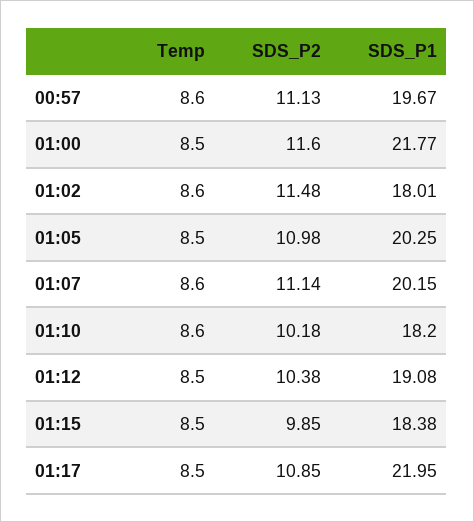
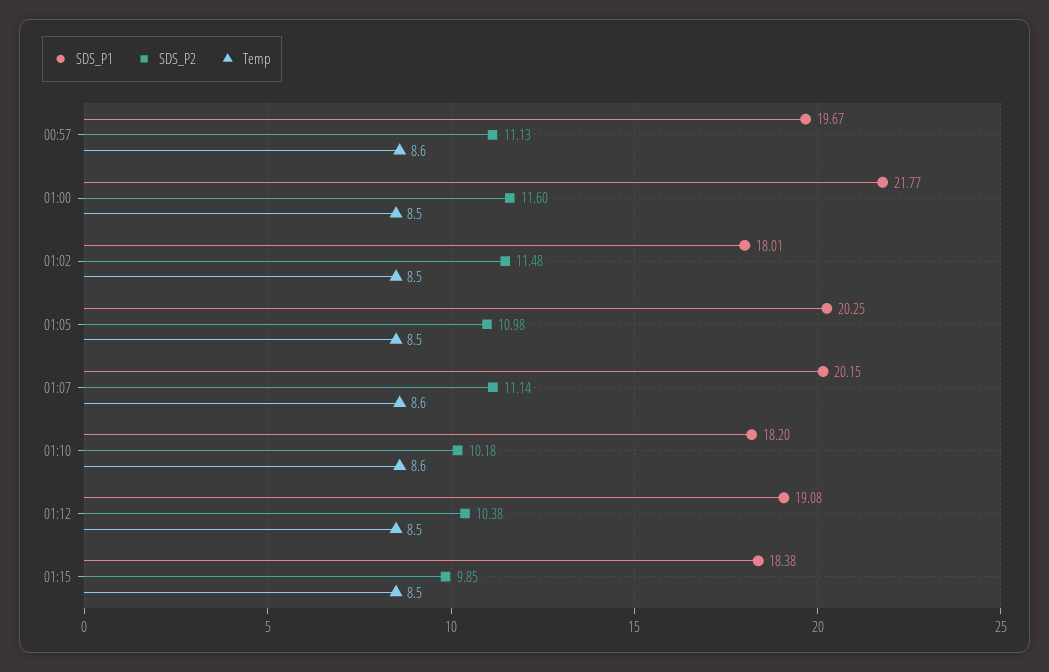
Temp, 01:02: 8.6 -> 8.5
Temp, 01:17: 8.5 -> none
SDS_P2, 01:17: 10.85 -> none
SDS_P1, 01:17: 21.95 -> none

